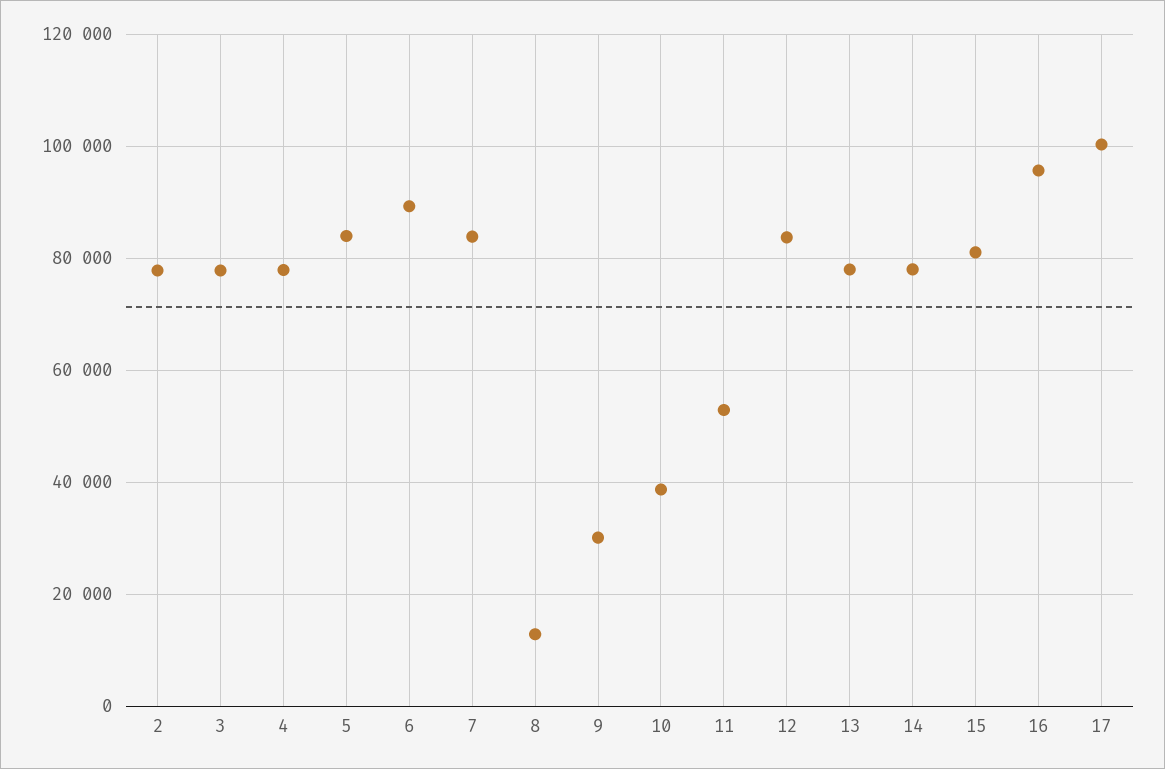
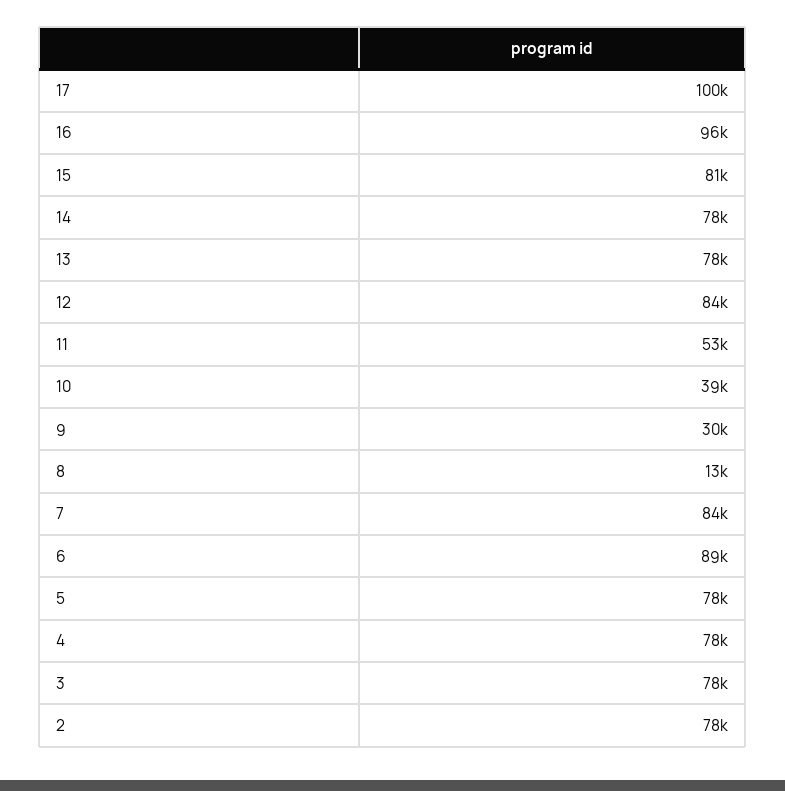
5: 84000 -> 78000

